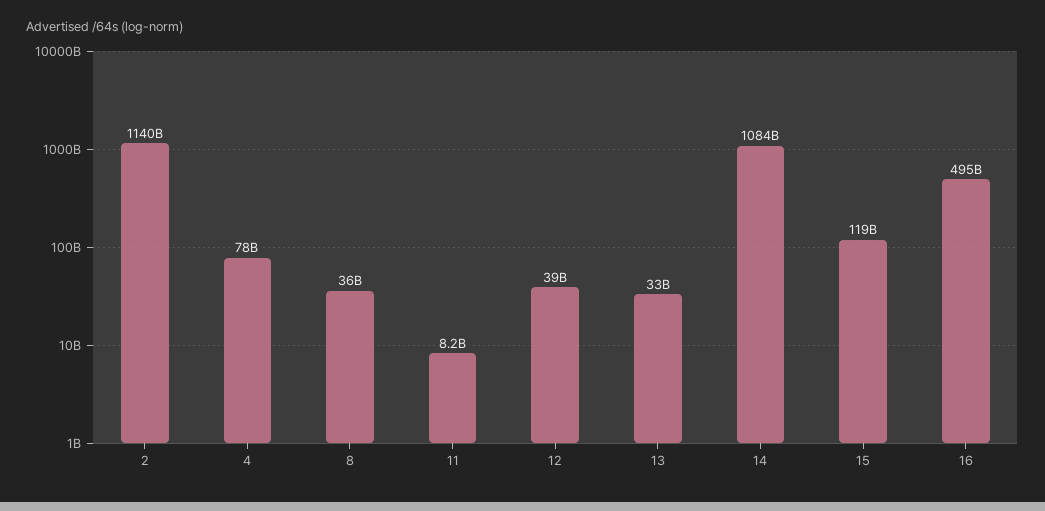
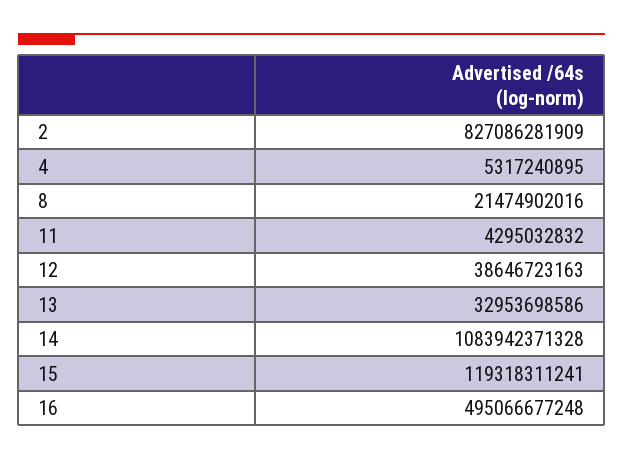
2: 1140000000000 -> 827086281909
4: 78000000000 -> 5317240895
8: 36000000000 -> 21474902016
11: 8200000000 -> 4295032832

